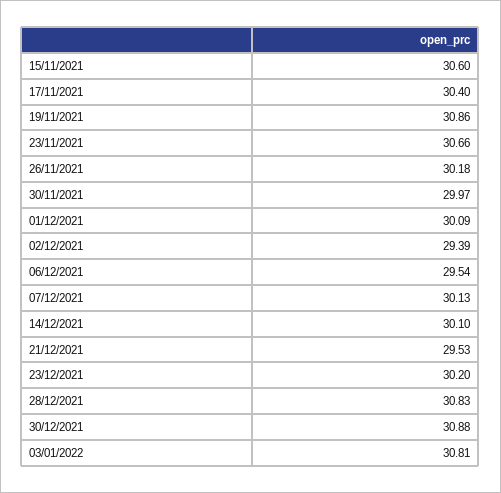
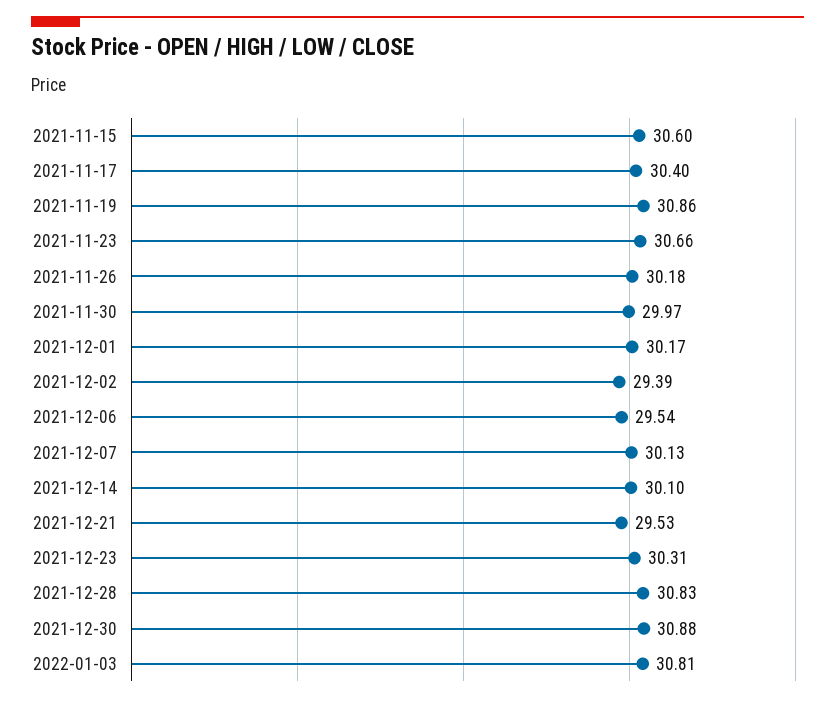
01/12/2021: 30.09 -> 30.17
23/12/2021: 30.2 -> 30.31

